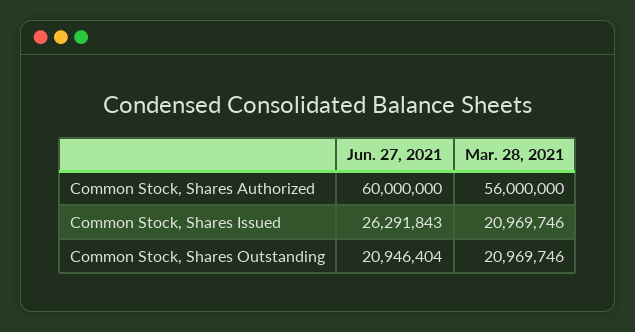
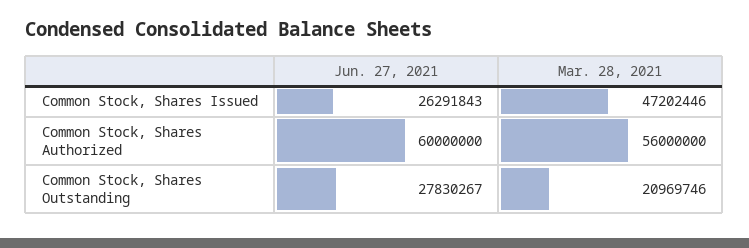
Mar. 28, 2021, Common Stock, Shares Issued: 20969746 -> 47202446
Jun. 27, 2021, Common Stock, Shares Outstanding: 20946404 -> 27830267

